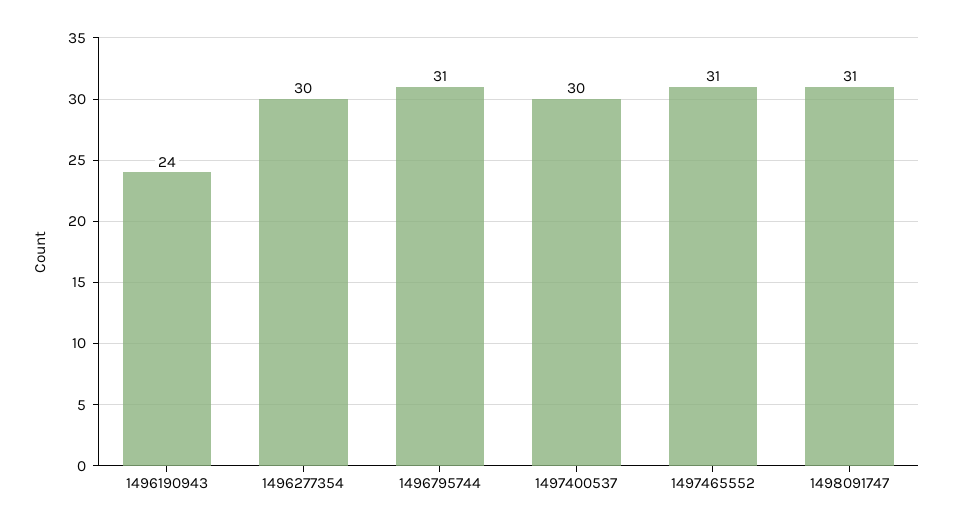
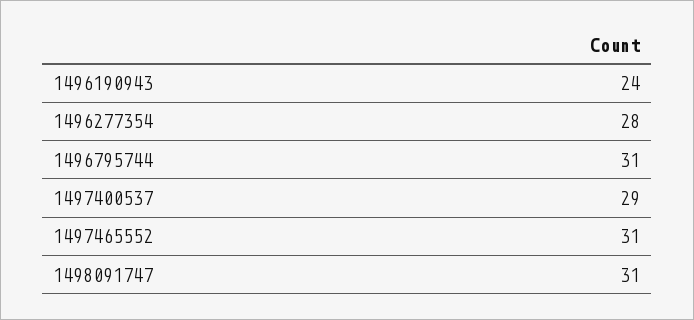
1496277354: 30 -> 28
1497400537: 30 -> 29

